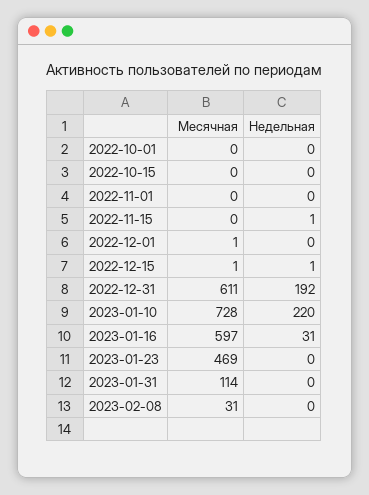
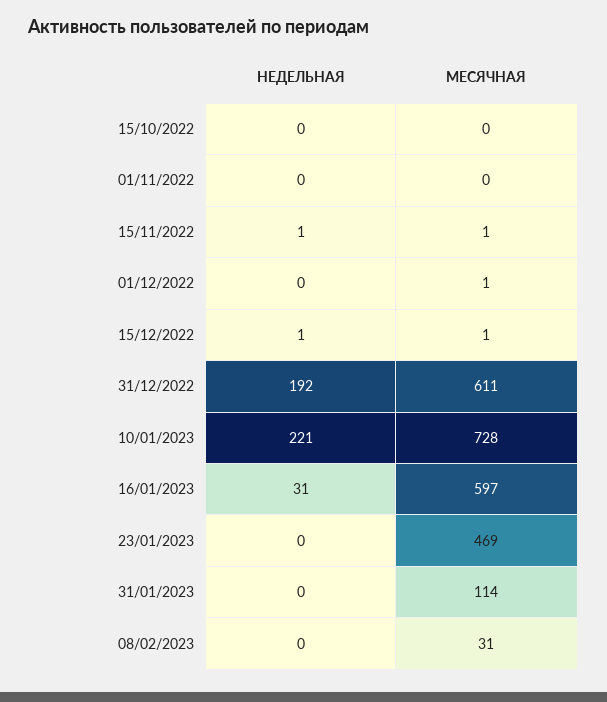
Месячная, 2022-10-01: 0 -> none
Недельная, 2022-10-01: 0 -> none
Месячная, 2022-11-15: 0 -> 1
Недельная, 2023-01-10: 220 -> 221

